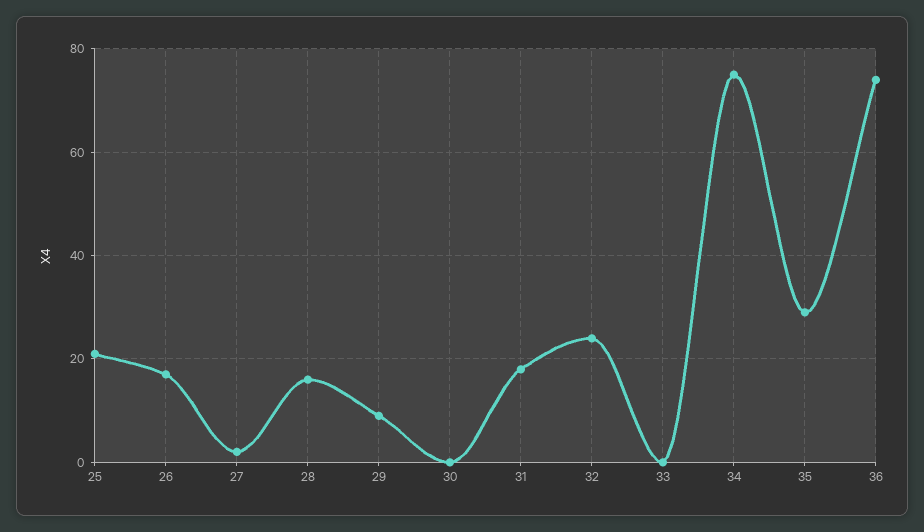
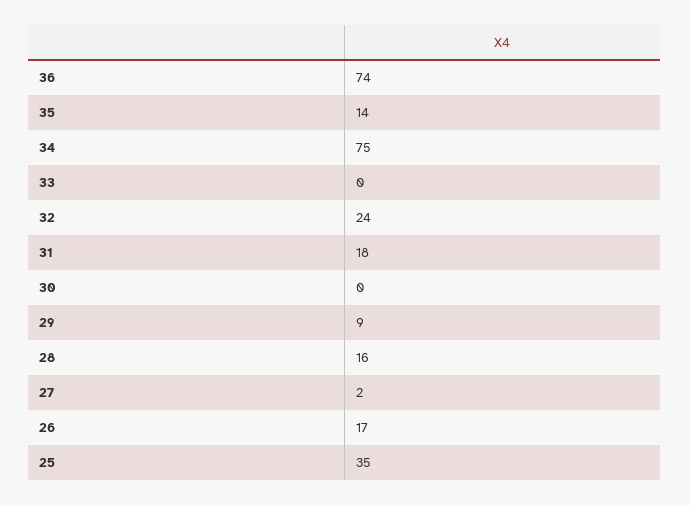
25: 20 -> 35
35: 30 -> 14

